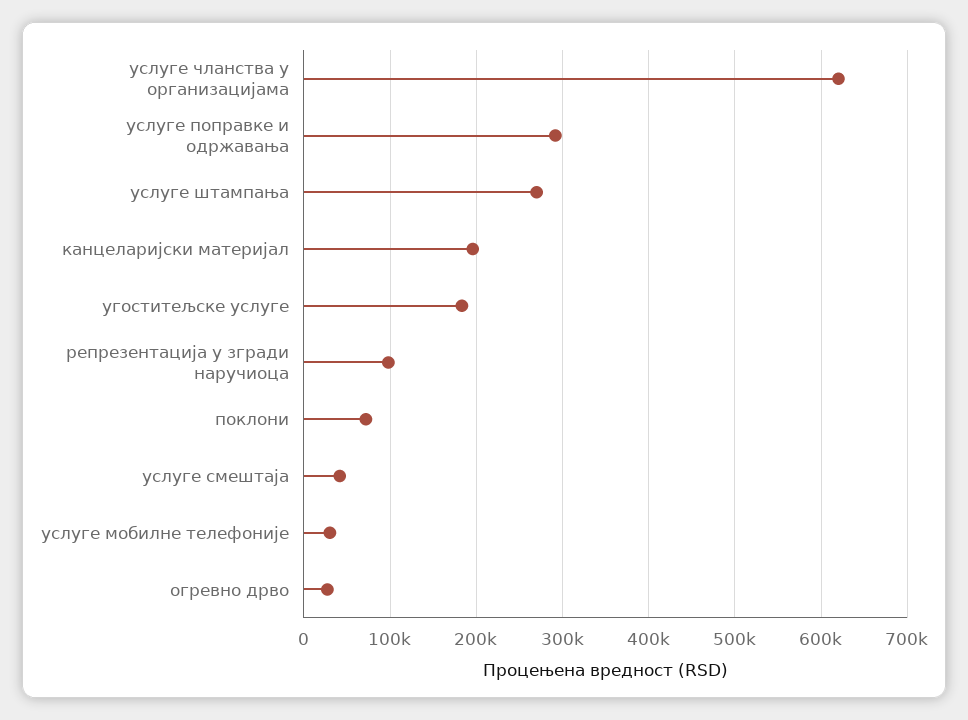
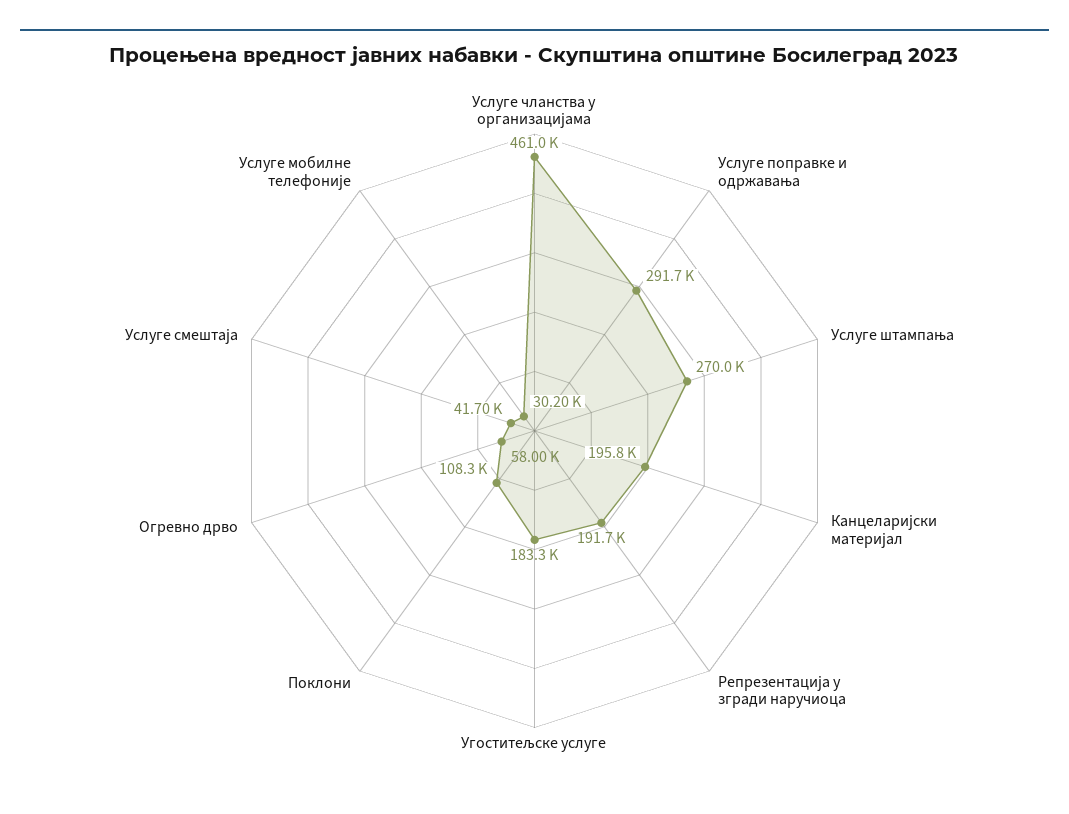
услуге чланства у организацијама: 620000 -> 461000
репрезентација у згради наручиоца: 100000 -> 191700
поклони: 70000 -> 108300
огревно дрво: 30000 -> 58000

